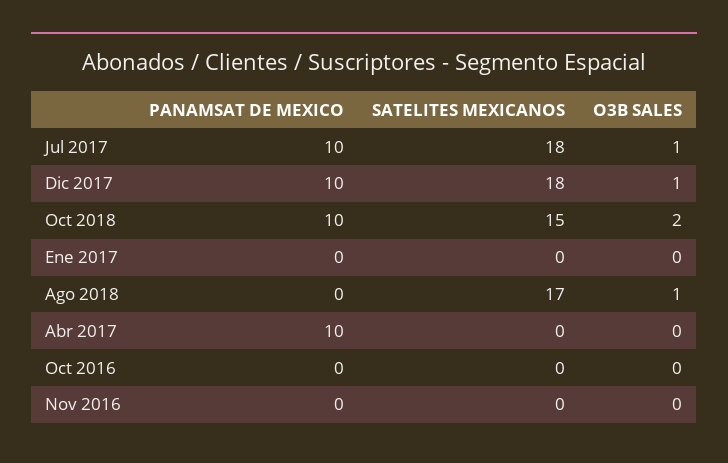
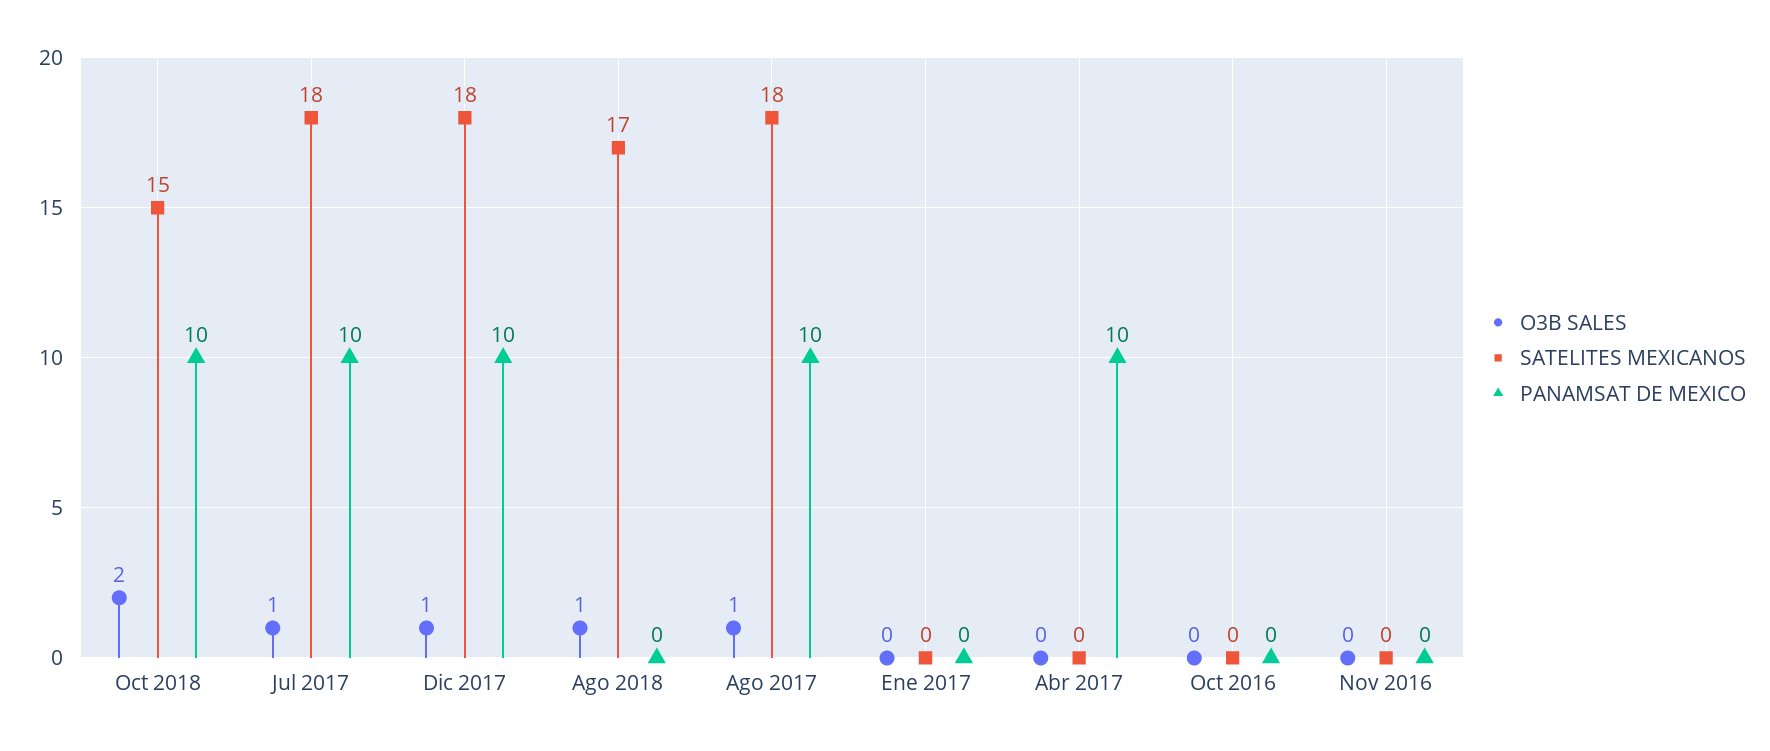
O3B SALES, Ago 2017: none -> 1
SATELITES MEXICANOS, Ago 2017: none -> 18
PANAMSAT DE MEXICO, Ago 2017: none -> 10

